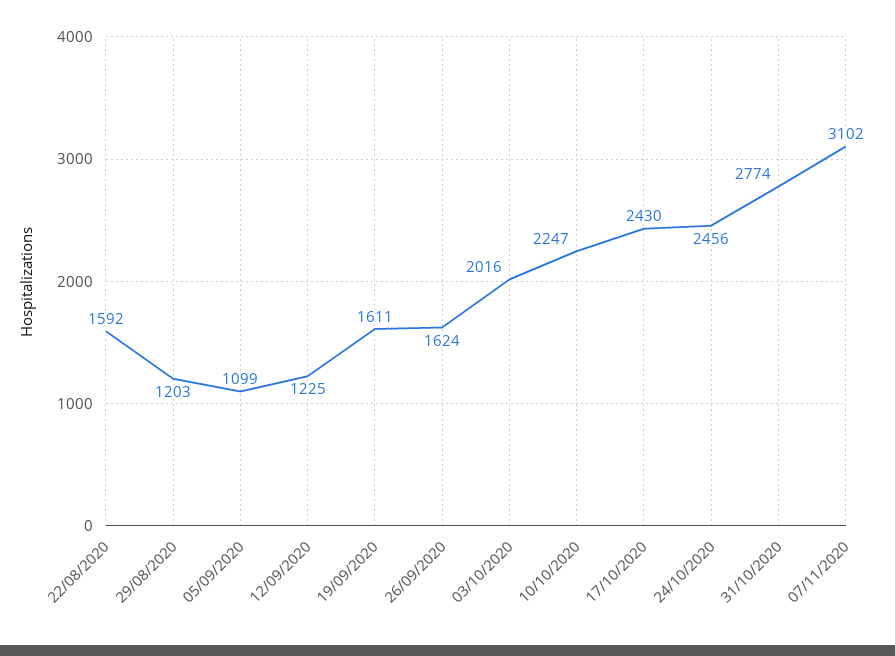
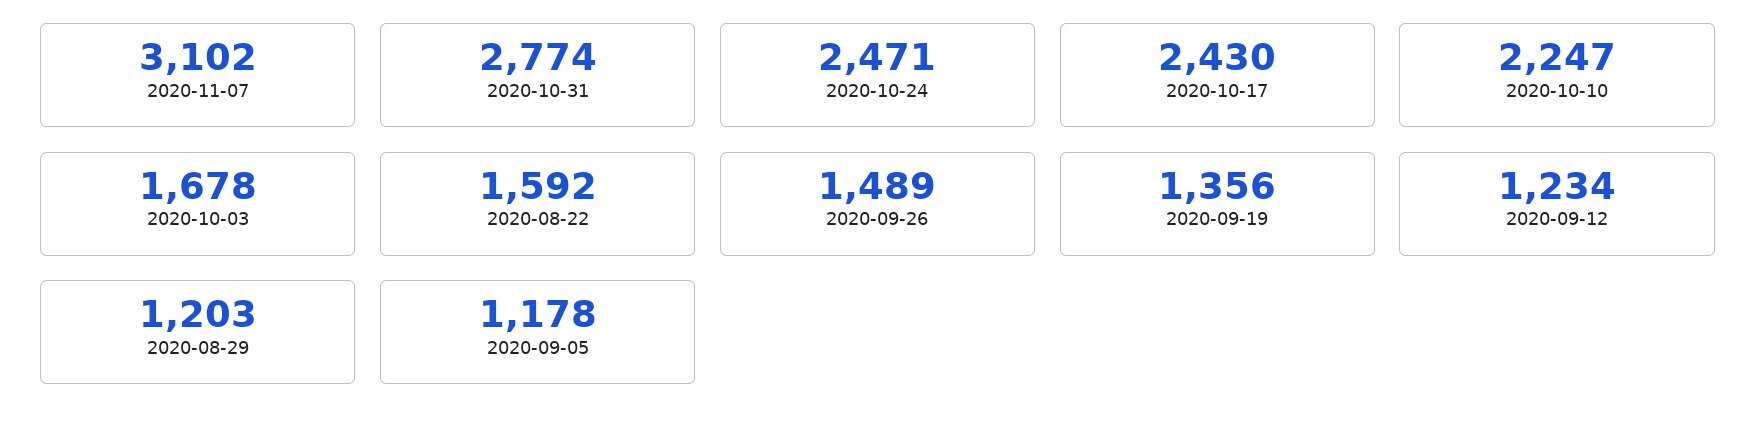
05/09/2020: 1099 -> 1178
12/09/2020: 1225 -> 1234
19/09/2020: 1611 -> 1356
26/09/2020: 1624 -> 1489
03/10/2020: 2016 -> 1678
24/10/2020: 2456 -> 2471

